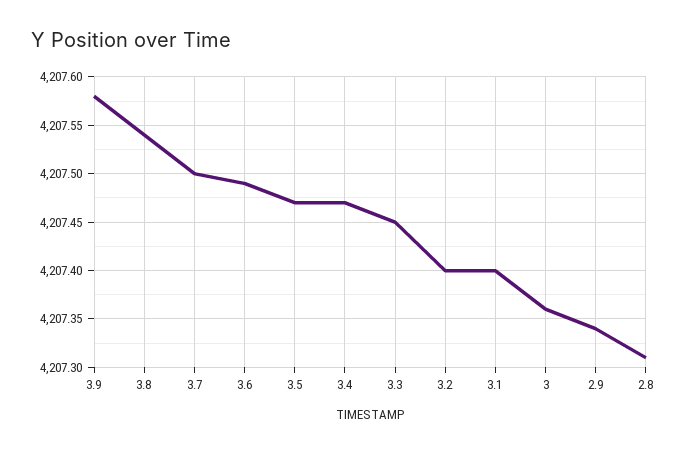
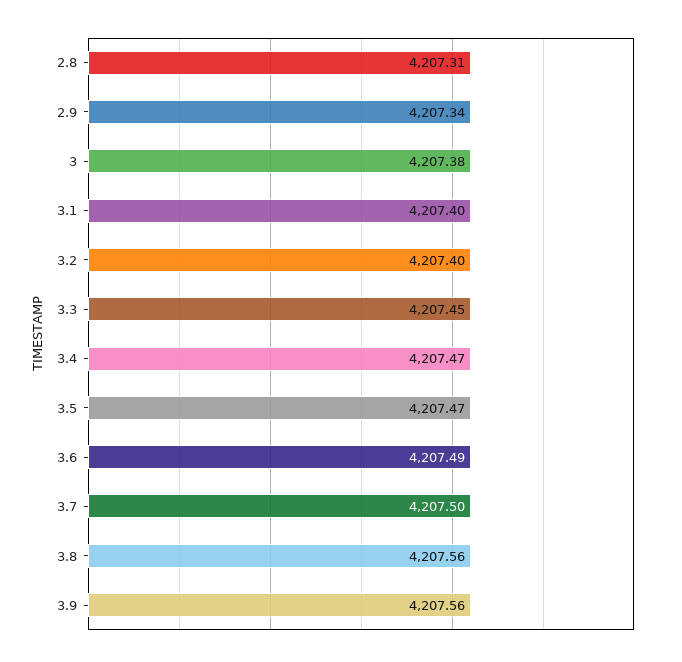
3.9: 4207.58 -> 4207.56
3.8: 4207.54 -> 4207.56
3: 4207.36 -> 4207.38

